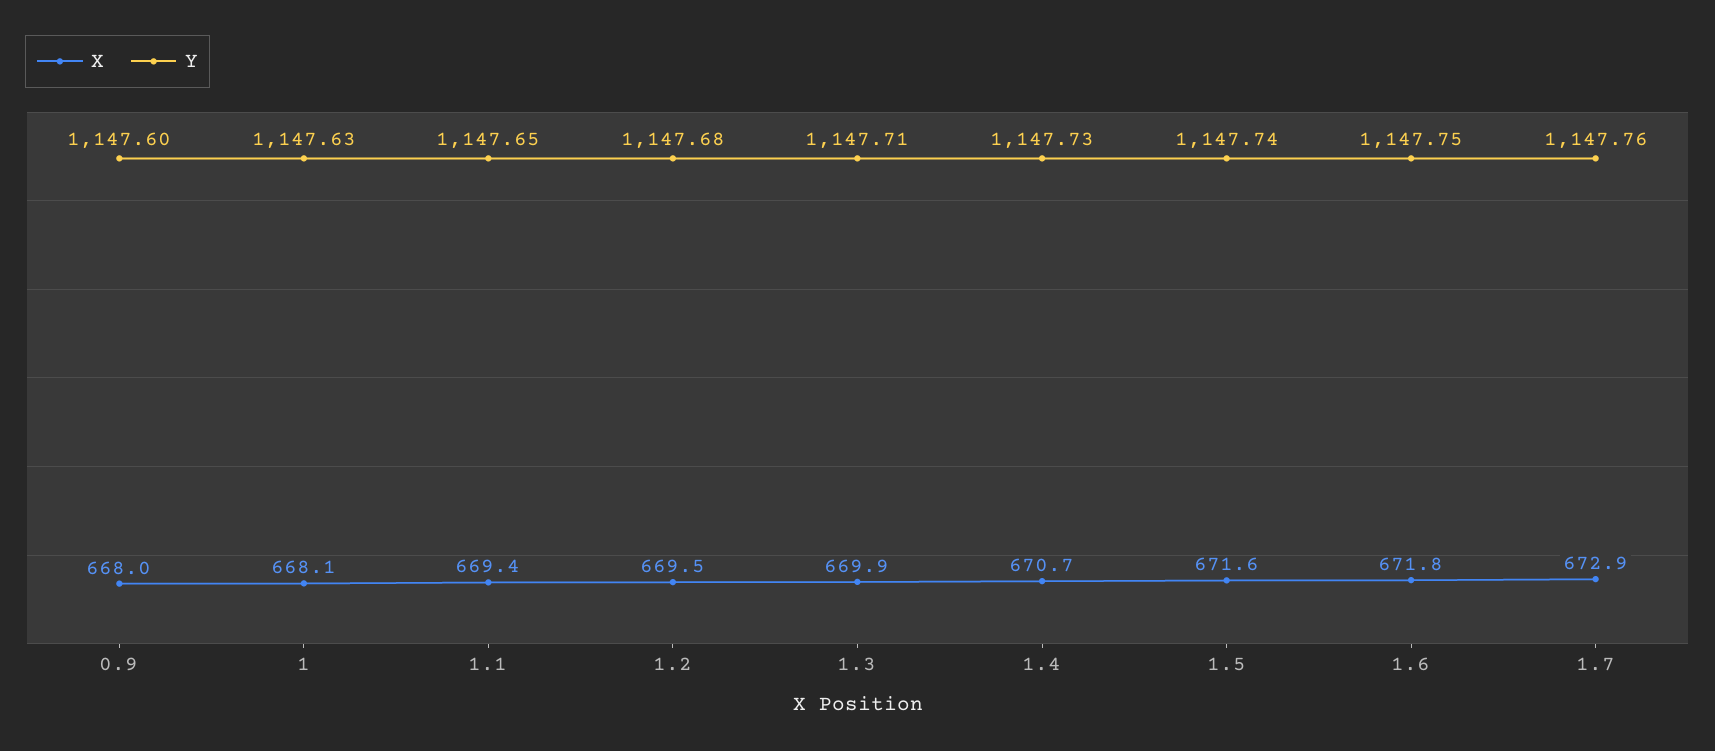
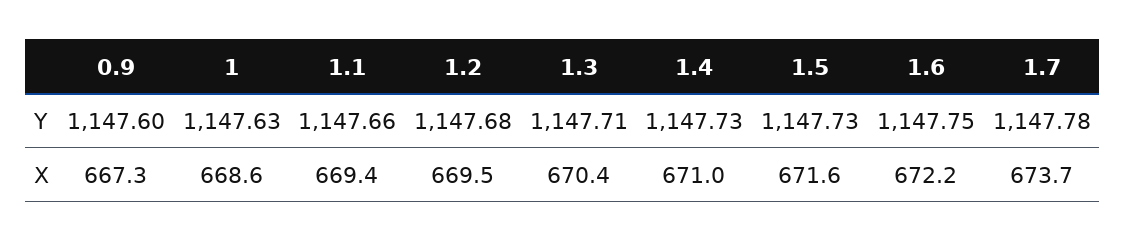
X, 0.9: 668 -> 667.3
X, 1: 668.1 -> 668.6
Y, 1.1: 1147.65 -> 1147.66
X, 1.3: 669.9 -> 670.4
X, 1.4: 670.7 -> 671
Y, 1.5: 1147.74 -> 1147.73
X, 1.6: 671.8 -> 672.2
X, 1.7: 672.9 -> 673.7
Y, 1.7: 1147.76 -> 1147.78

